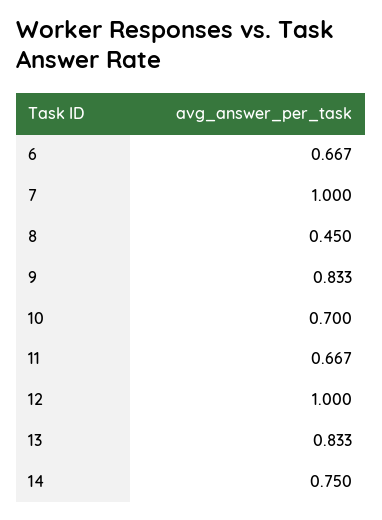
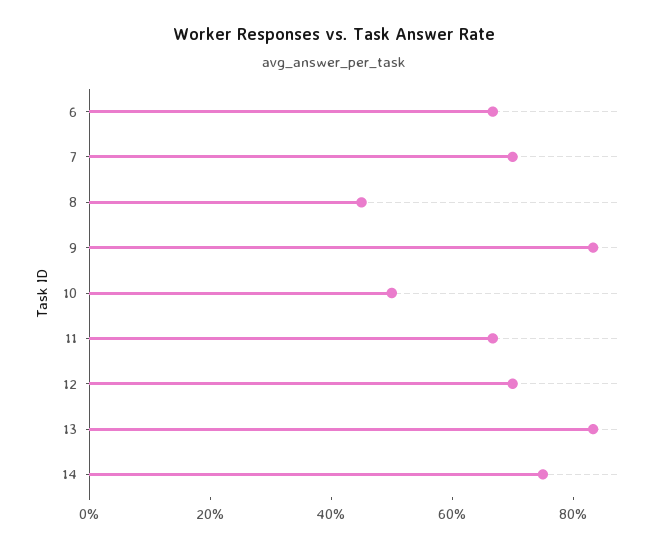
7: 1 -> 0.7
10: 0.7 -> 0.5
12: 1 -> 0.7

